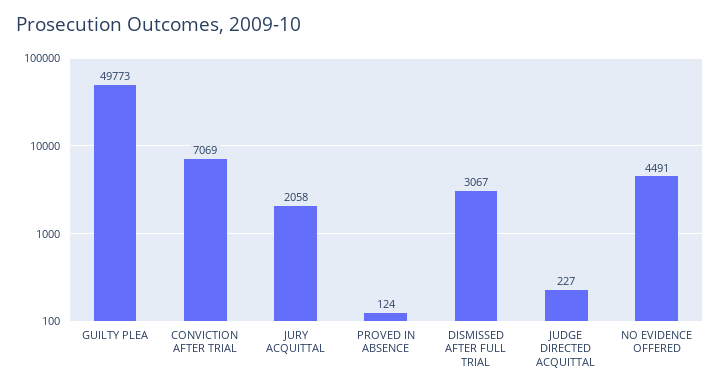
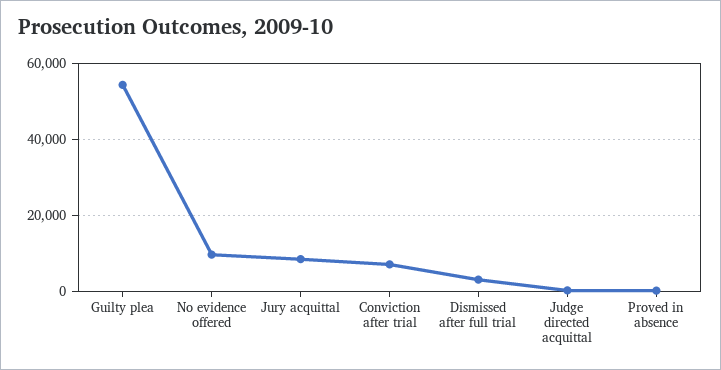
GUILTY PLEA: 49773 -> 54000
JURY ACQUITTAL: 2058 -> 8000
NO EVIDENCE OFFERED: 4491 -> 10000

